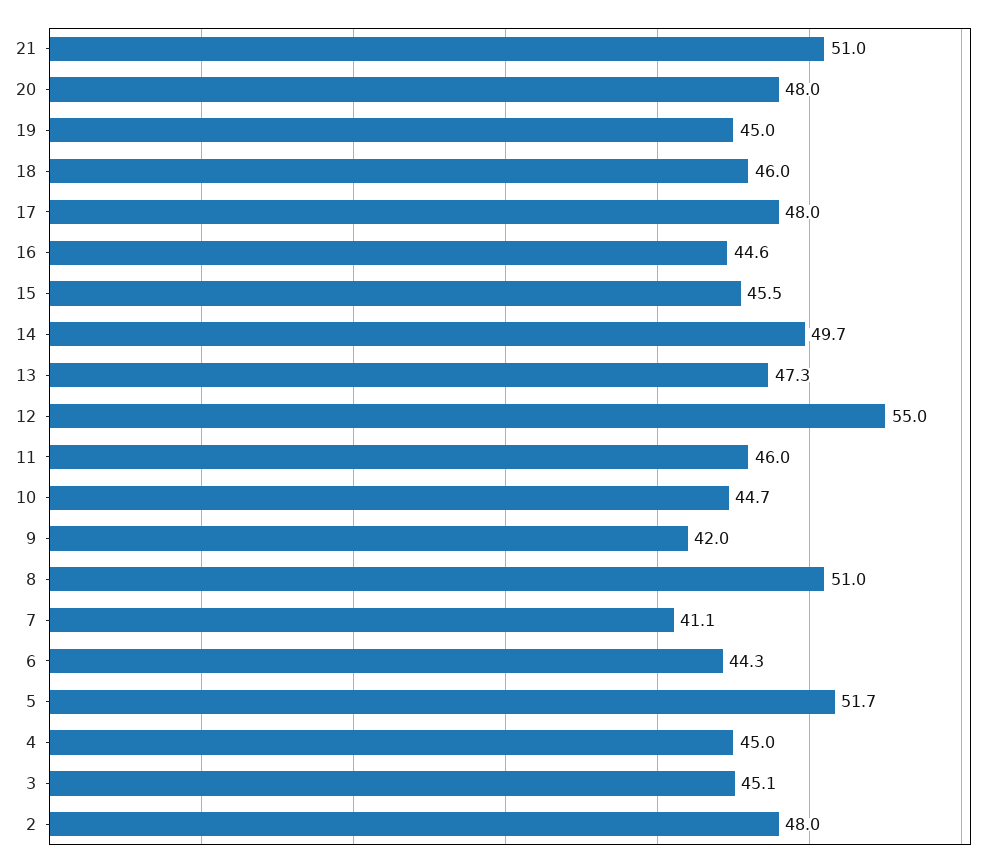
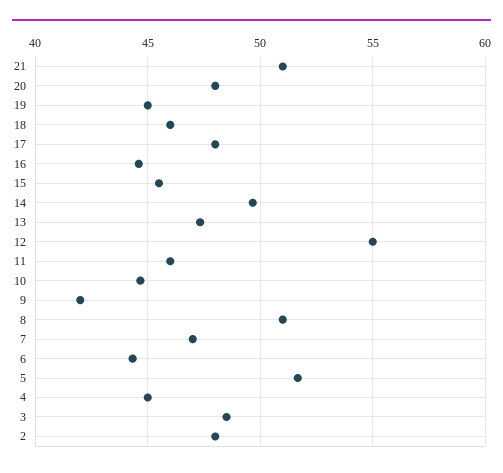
7: 41.1 -> 47
3: 45.1 -> 48.5

